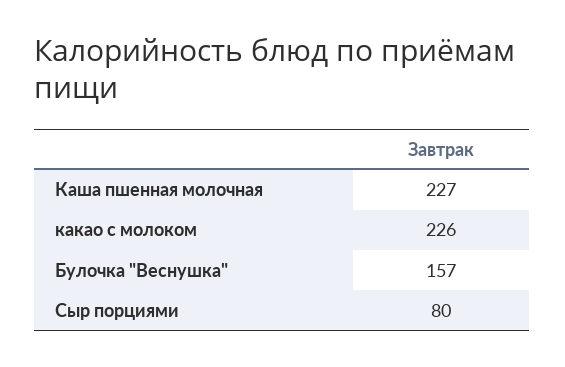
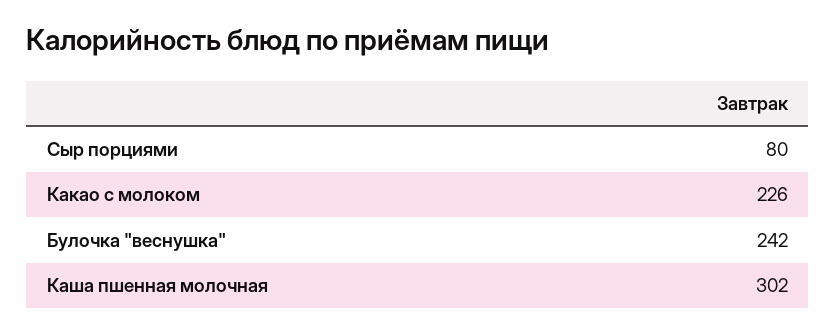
Каша пшенная молочная: 227 -> 302
Булочка "Веснушка": 157 -> 242

